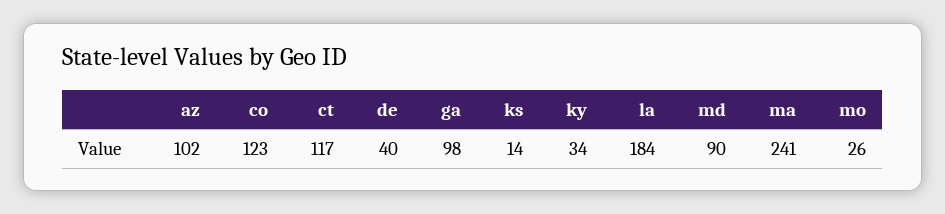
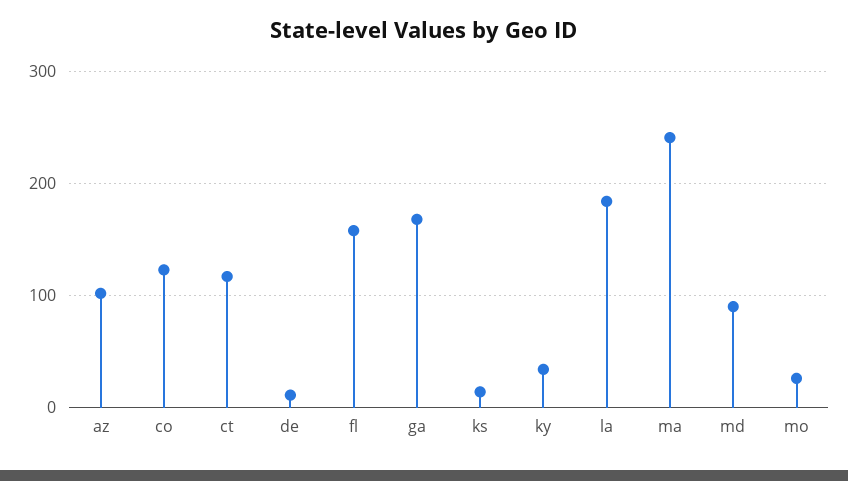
de: 40 -> 10
ga: 98 -> 170
fl: none -> 160

